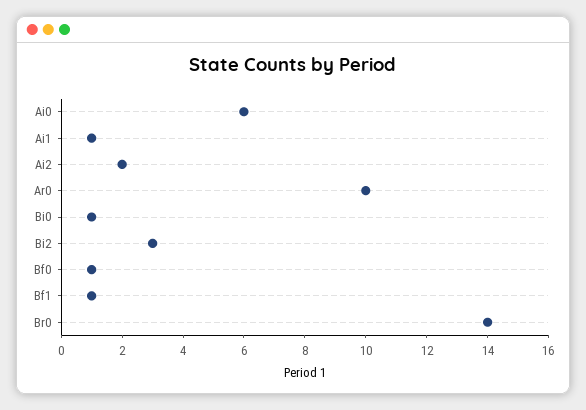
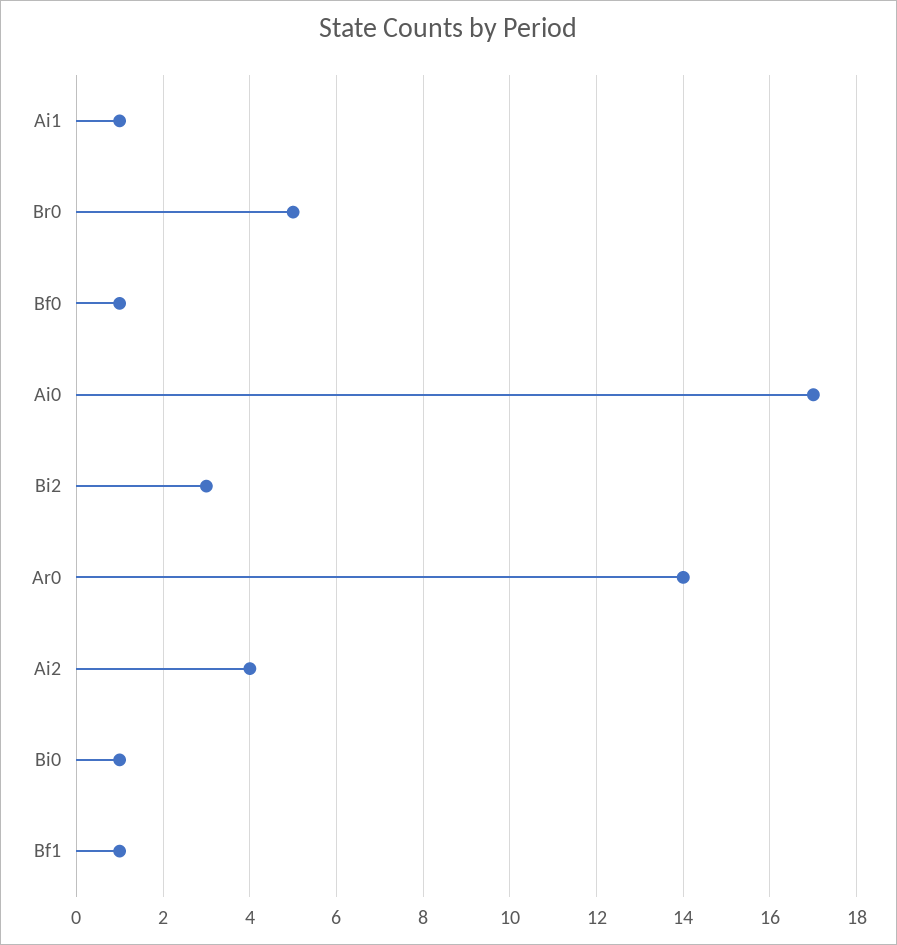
Ai0: 6 -> 17
Ai2: 2 -> 4
Ar0: 10 -> 14
Br0: 14 -> 5

